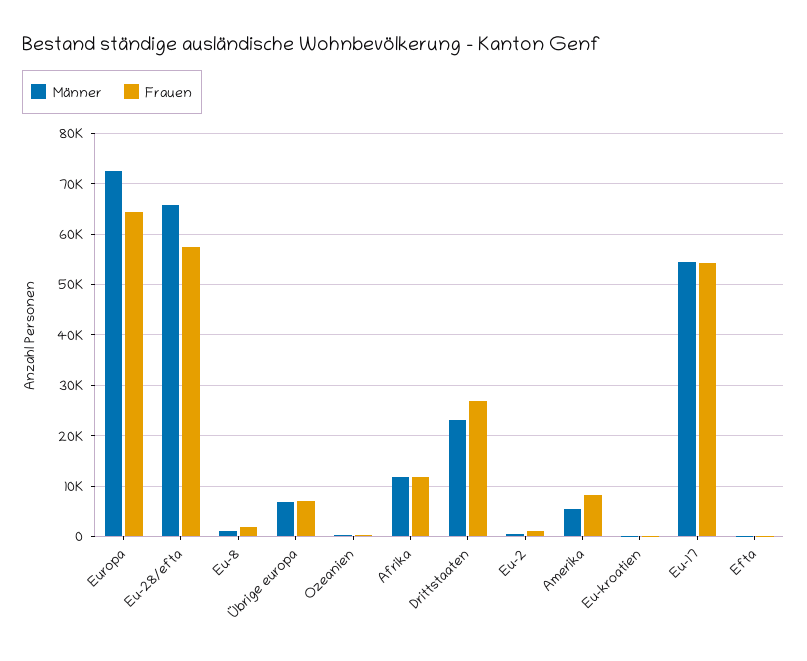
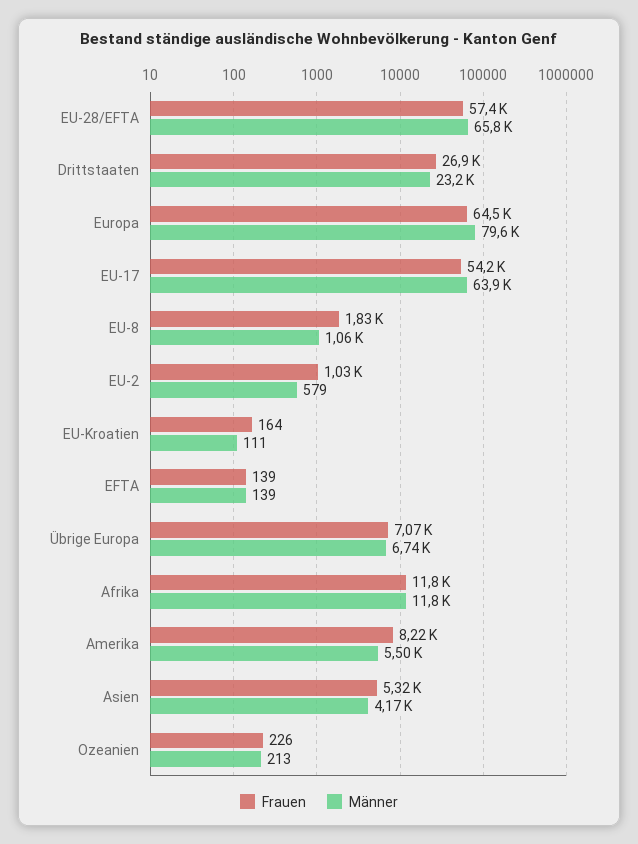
Männer, Europa: 72000 -> 79600
Männer, Eu-17: 54000 -> 63900
Frauen, Asien: none -> 5320
Männer, Asien: none -> 4170

